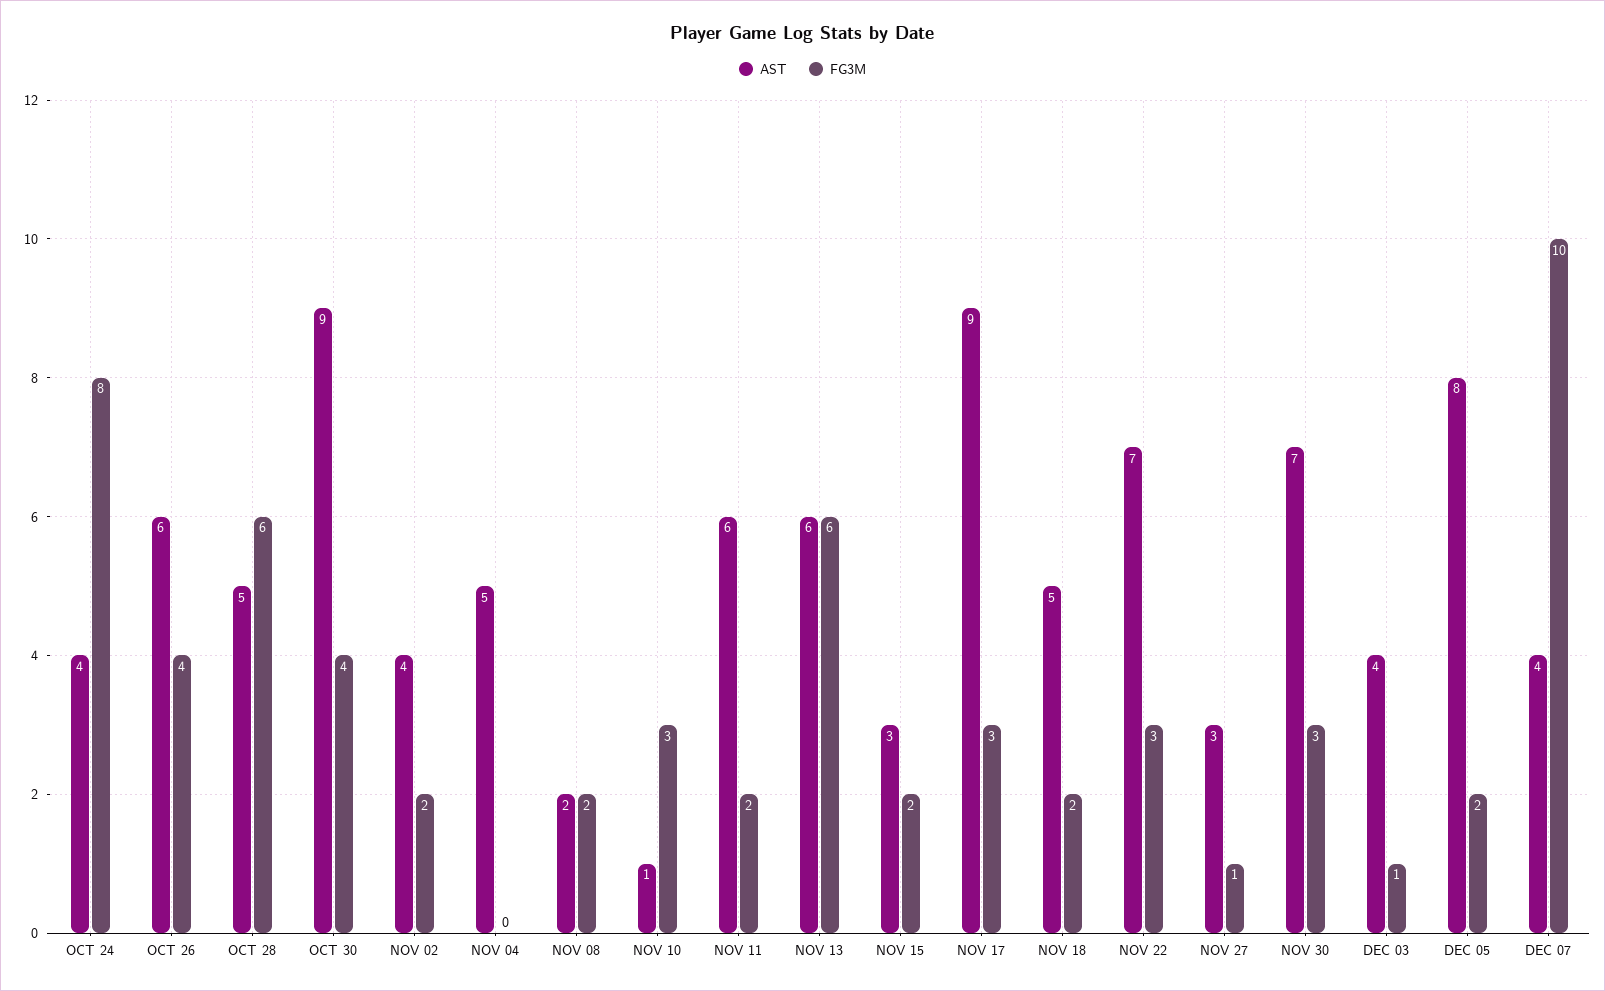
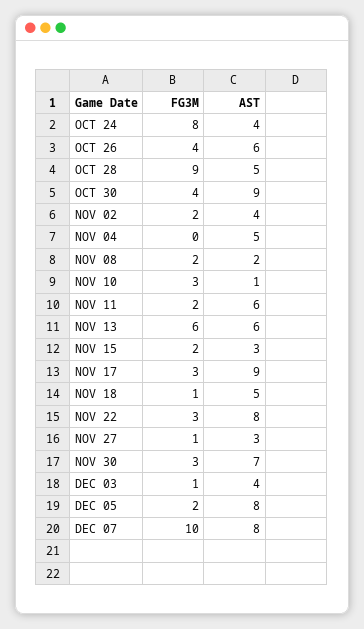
FG3M, OCT 28: 6 -> 9
FG3M, NOV 18: 2 -> 1
AST, NOV 22: 7 -> 8
AST, DEC 07: 4 -> 8

